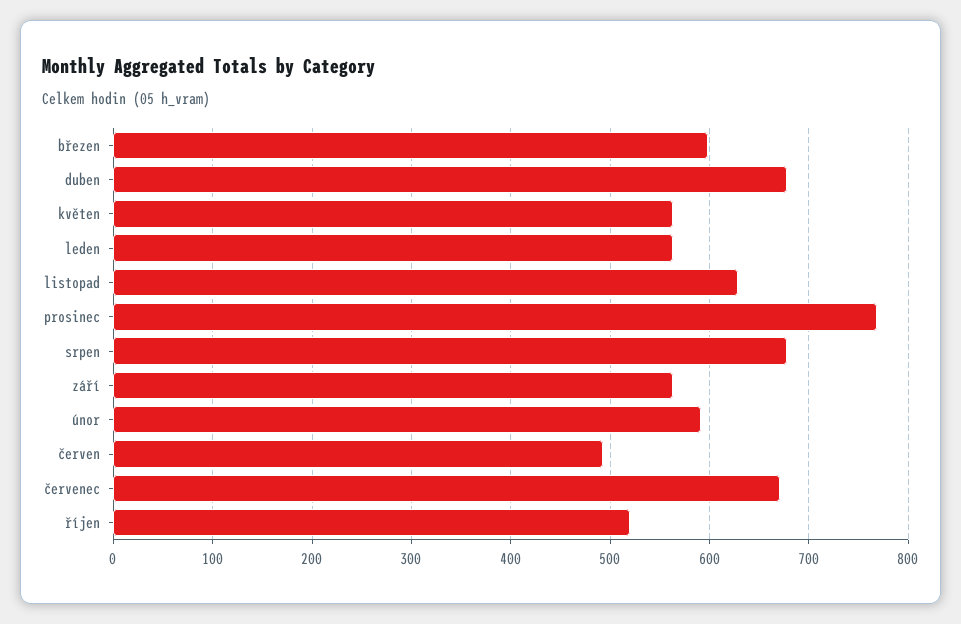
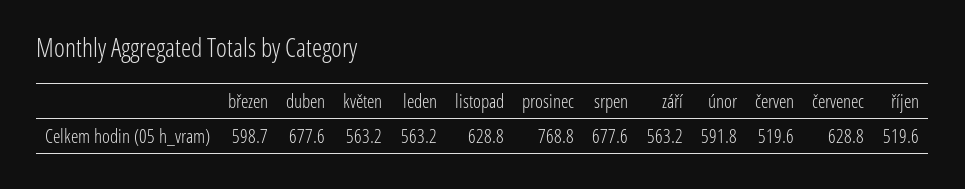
červen: 490 -> 519.6
červenec: 670 -> 628.8

